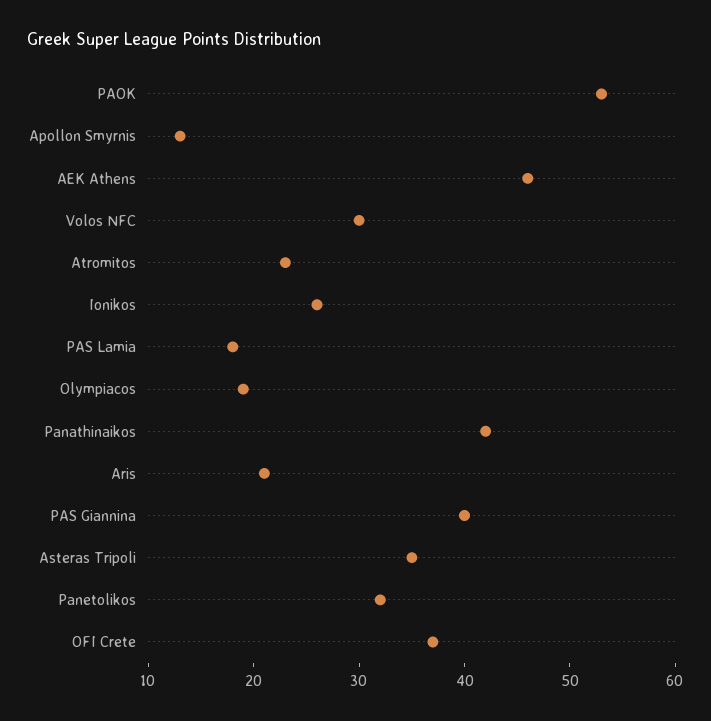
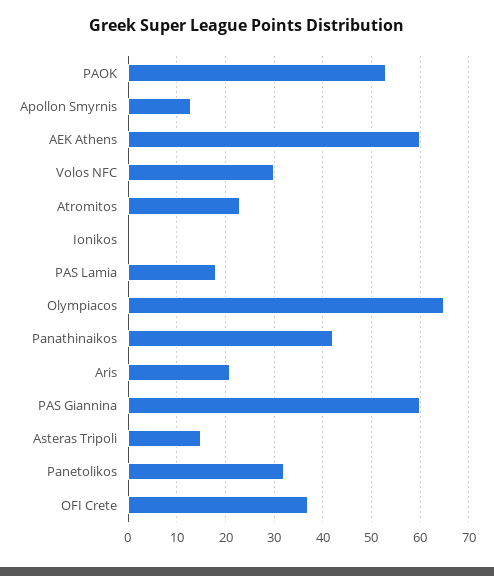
AEK Athens: 46 -> 60
Ionikos: 26 -> 0
Olympiacos: 19 -> 65
PAS Giannina: 40 -> 60
Asteras Tripoli: 35 -> 15

